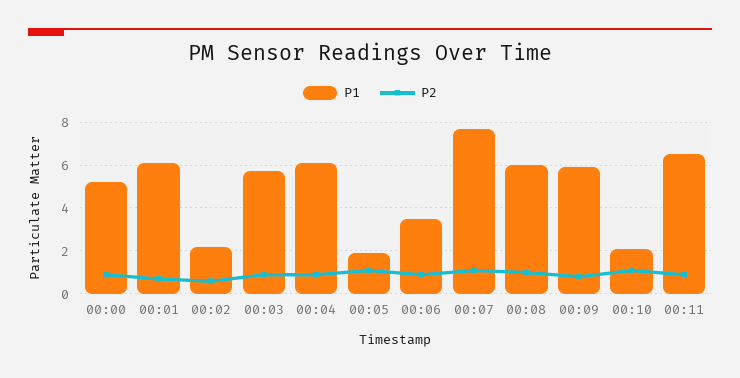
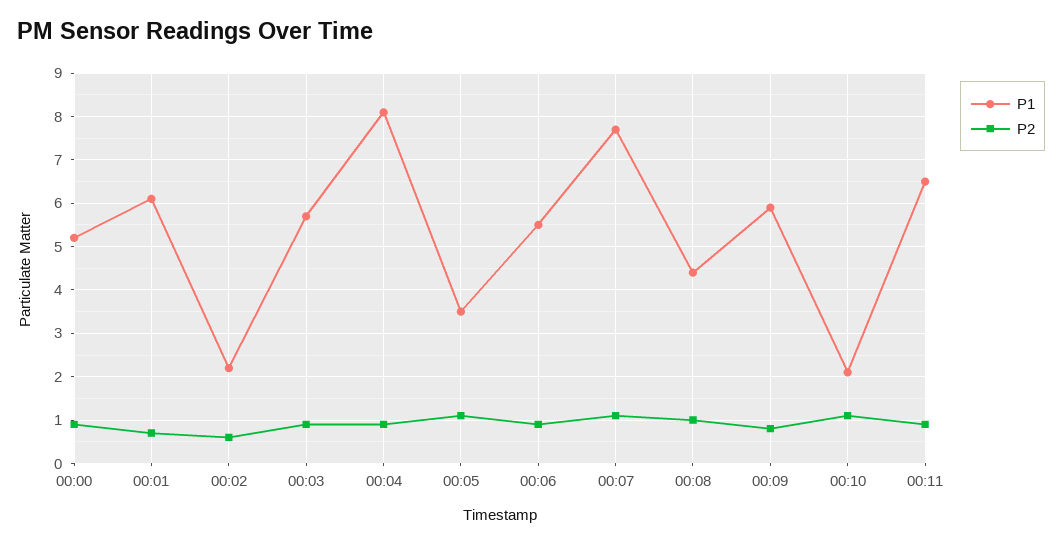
P1, 00:04: 6 -> 8
P1, 00:05: 2 -> 3.5
P1, 00:06: 3.5 -> 5.5
P1, 00:08: 6 -> 4.5

